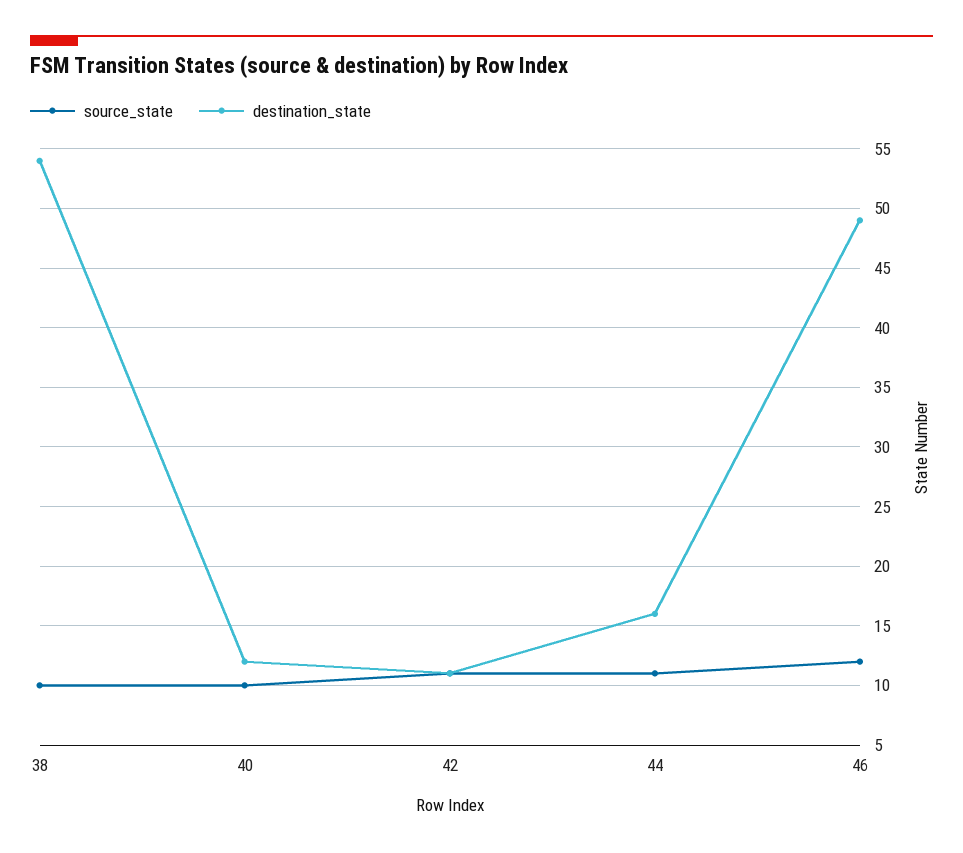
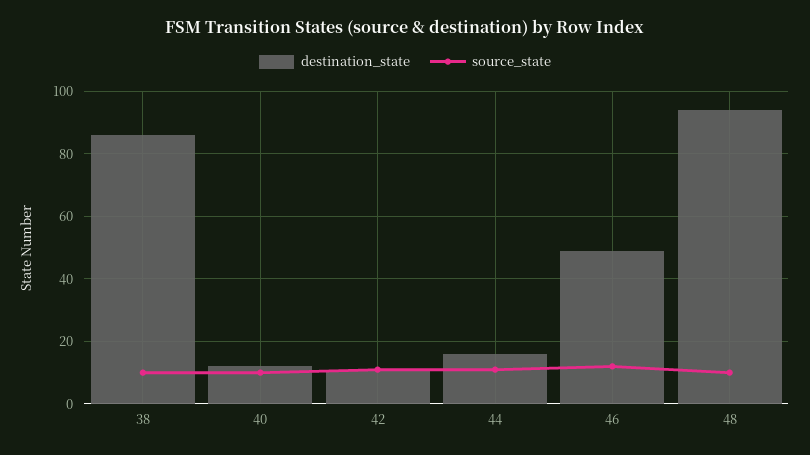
destination_state, 38: 54 -> 85
destination_state, 48: none -> 95
source_state, 48: none -> 10

